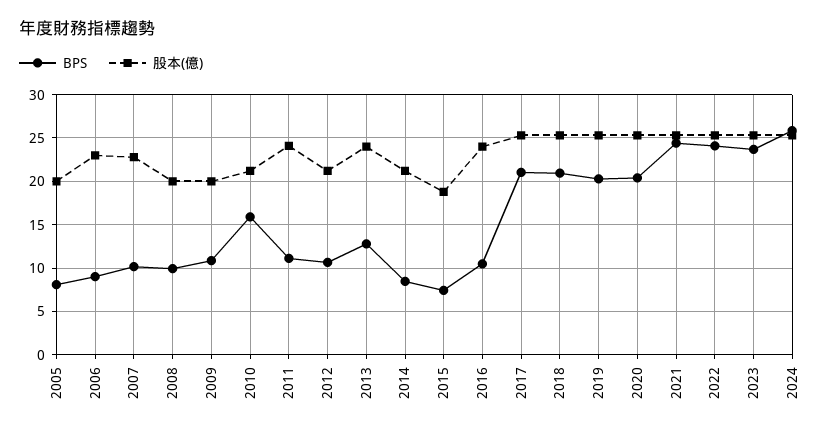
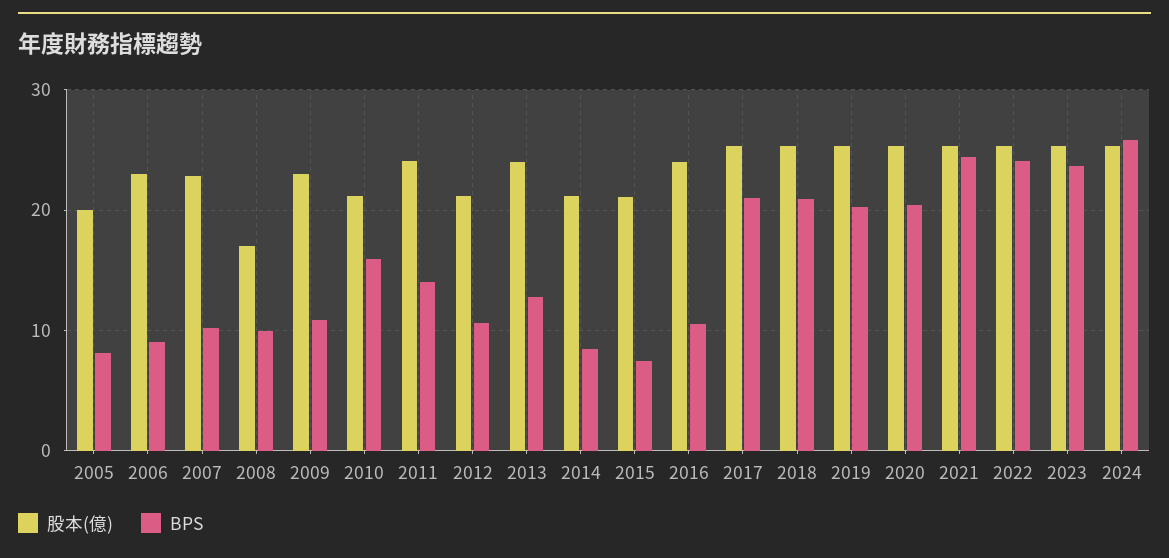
股本(億), 2008: 20 -> 17
股本(億), 2009: 20 -> 23
BPS, 2011: 11 -> 14
股本(億), 2015: 19 -> 21

